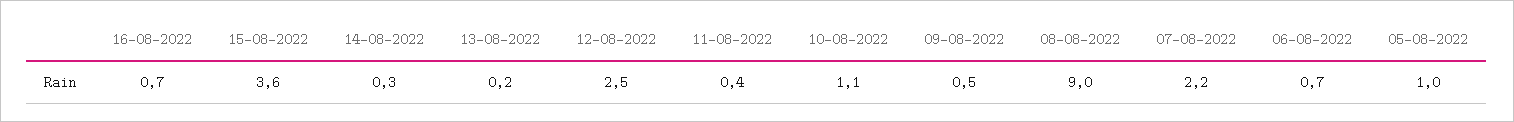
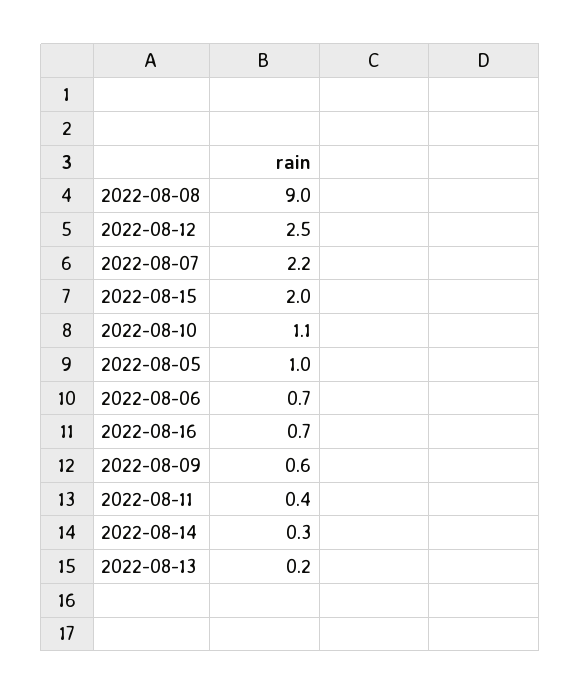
15-08-2022: 3.6 -> 2
09-08-2022: 0.5 -> 0.6

